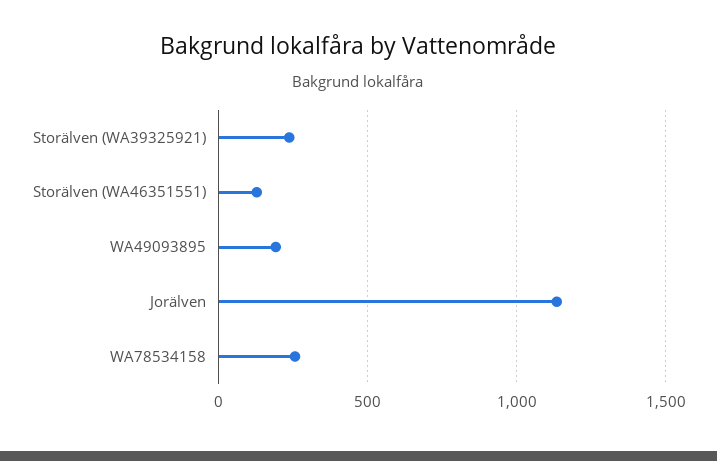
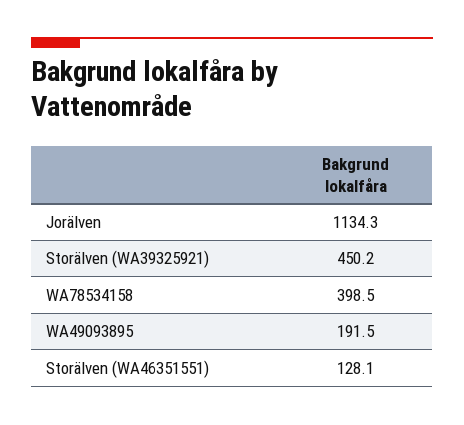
Storälven (WA39325921): 250 -> 450.2
WA78534158: 250 -> 398.5

